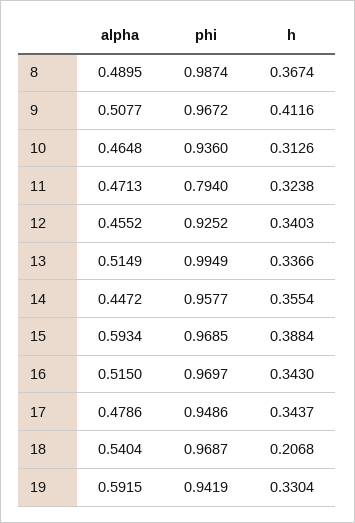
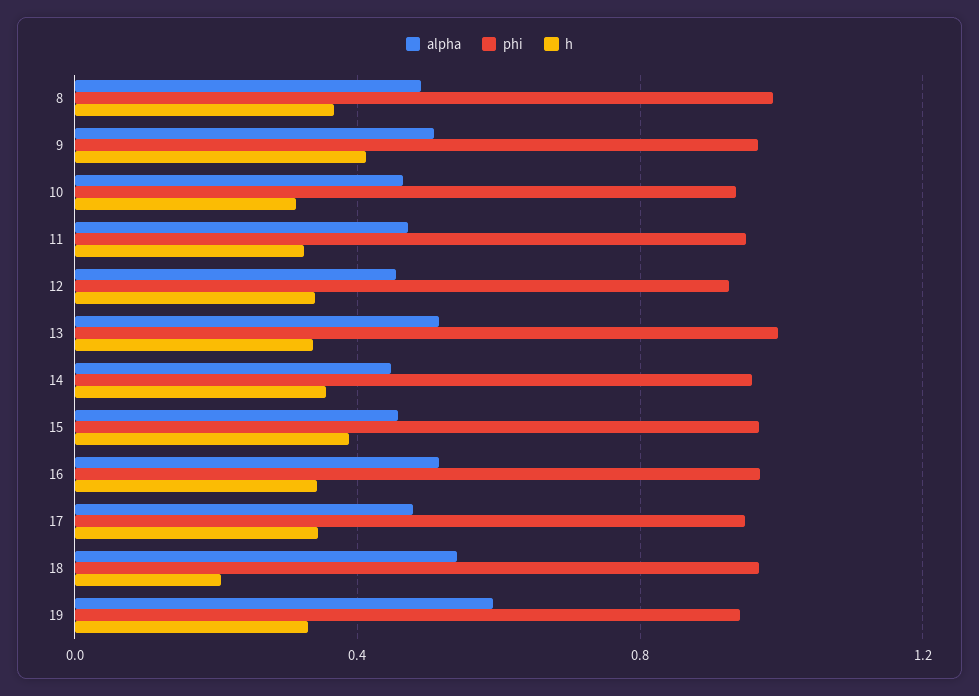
phi, 11: 0.794 -> 0.95
alpha, 15: 0.5934 -> 0.45

